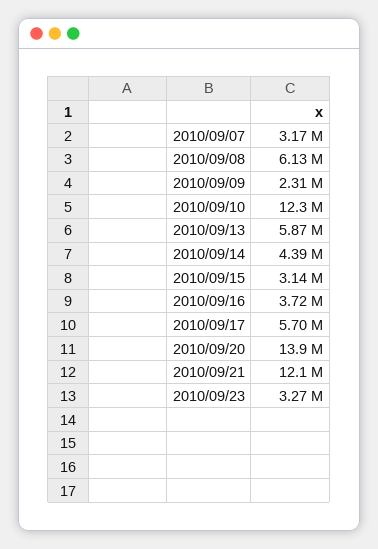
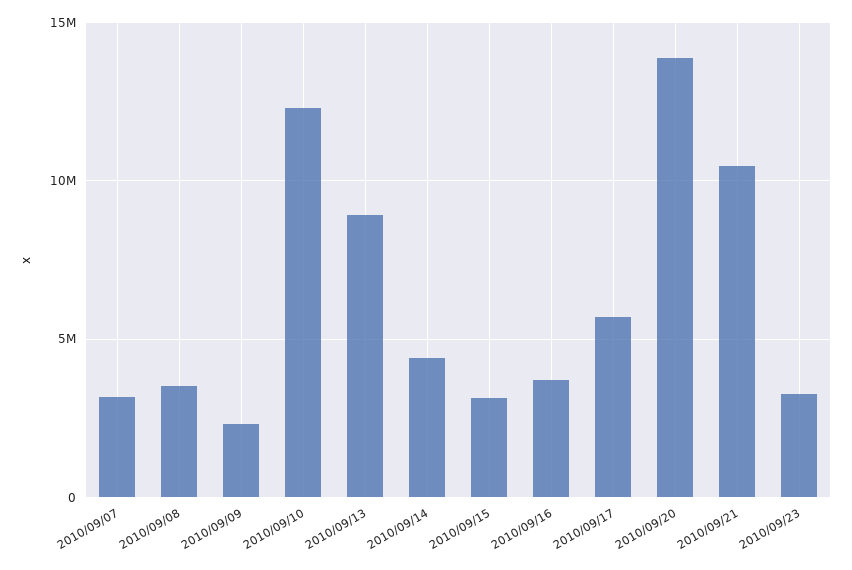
2010/09/08: 6130000 -> 3500000
2010/09/13: 5870000 -> 9000000
2010/09/21: 12100000 -> 10500000

